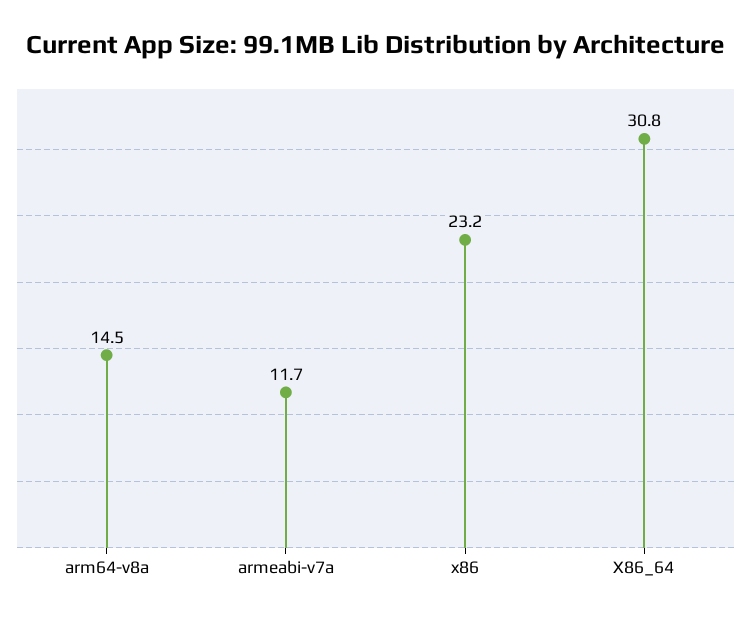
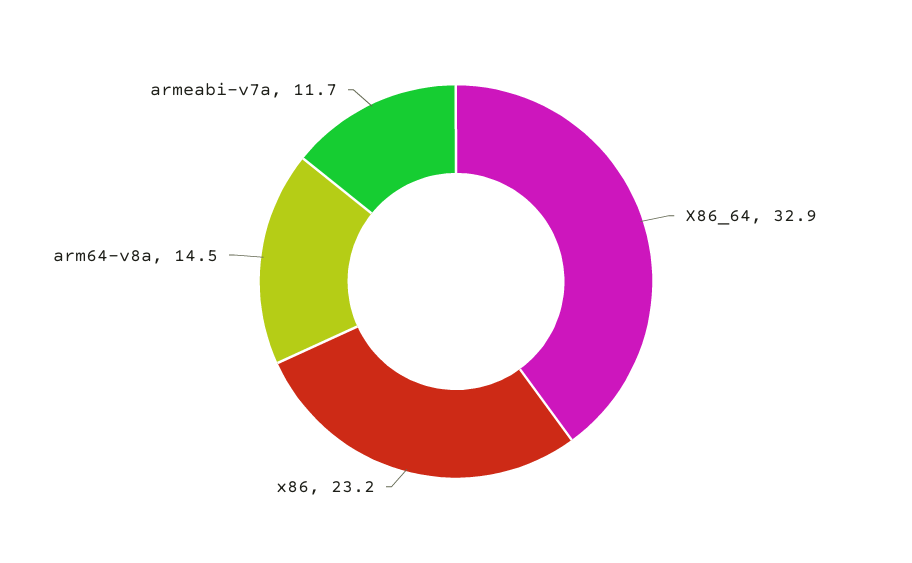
X86_64: 30.8 -> 32.9

